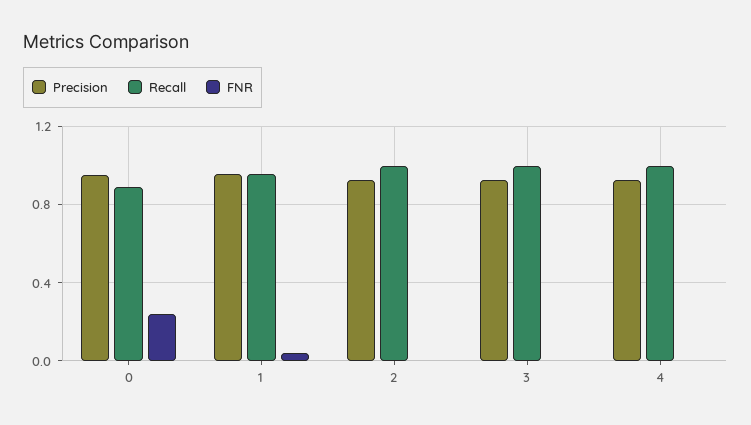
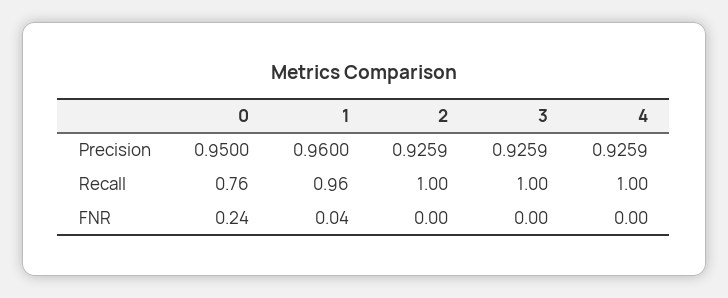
Recall, 0: 0.9 -> 0.76

